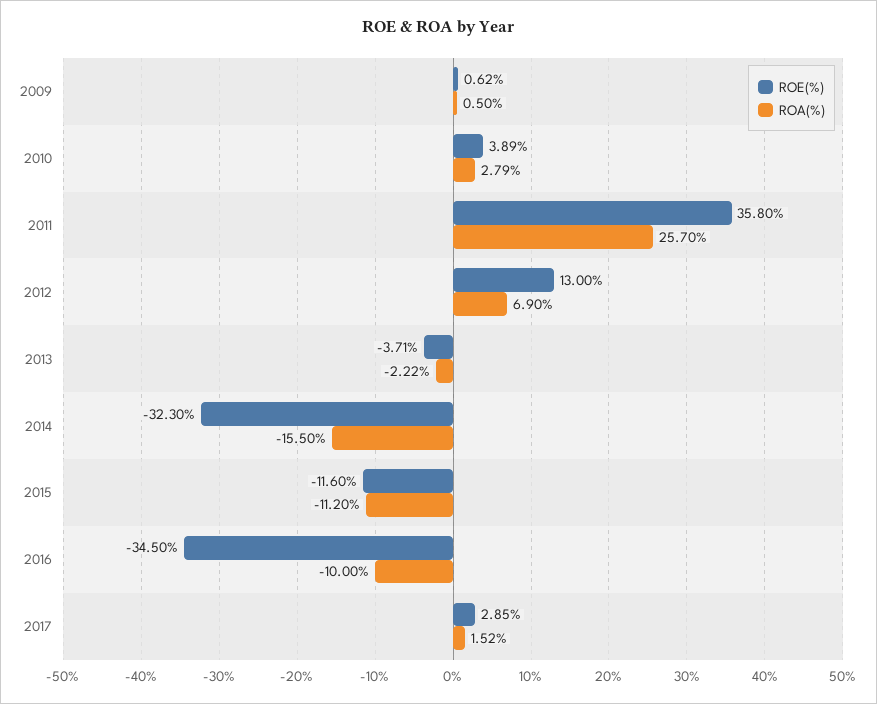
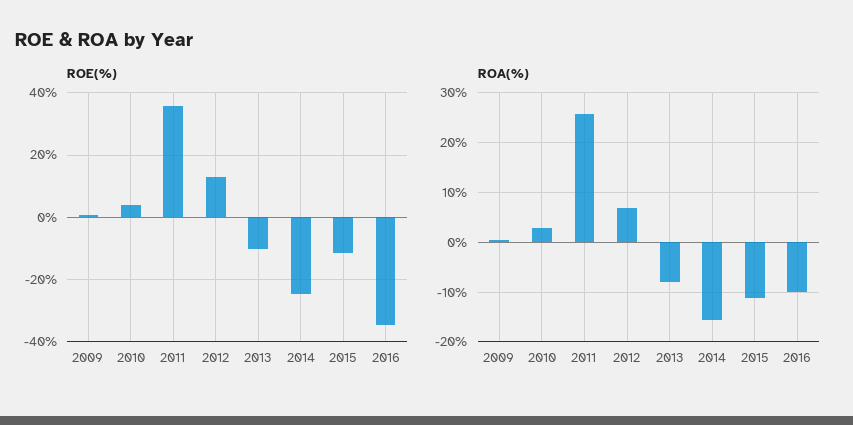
ROE(%), 2013: -3.71 -> -10
ROA(%), 2013: -2.22 -> -8
ROE(%), 2014: -32.3 -> -24
ROE(%), 2017: 2.85 -> none
ROA(%), 2017: 1.52 -> none

